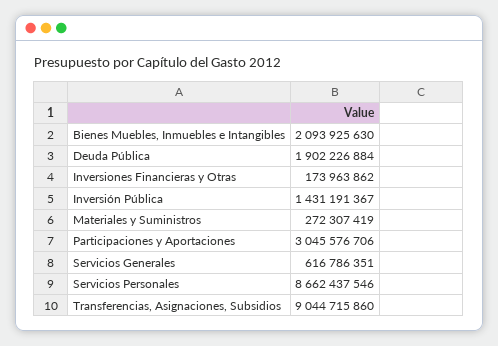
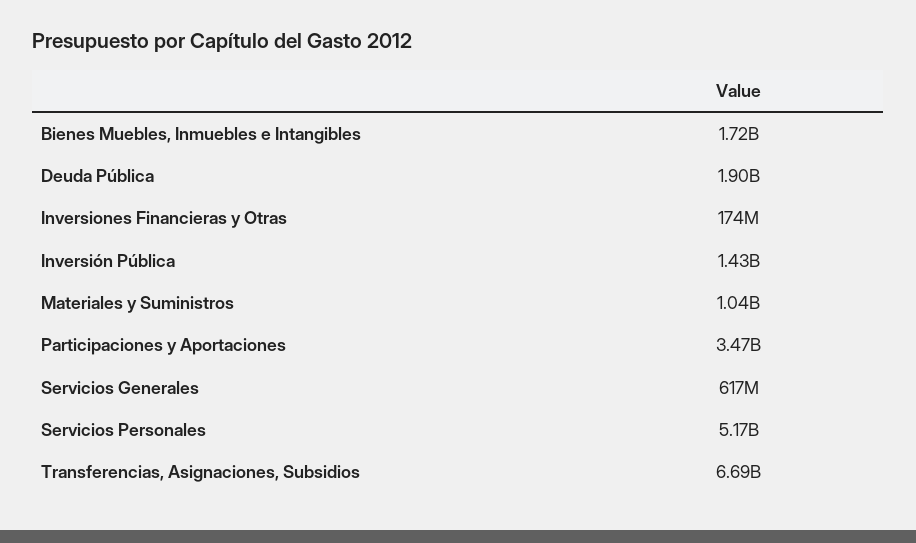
Bienes Muebles, Inmuebles e Intangibles: 2093925630 -> 1720000000
Materiales y Suministros: 272307419 -> 1040000000
Participaciones y Aportaciones: 3045576706 -> 3470000000
Servicios Personales: 8662437546 -> 5170000000
Transferencias, Asignaciones, Subsidios: 9044715860 -> 6690000000

